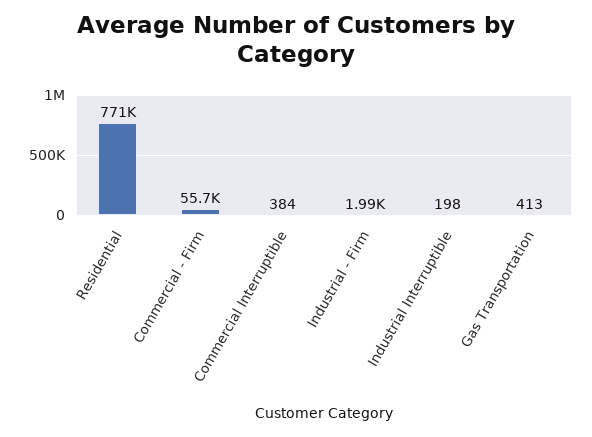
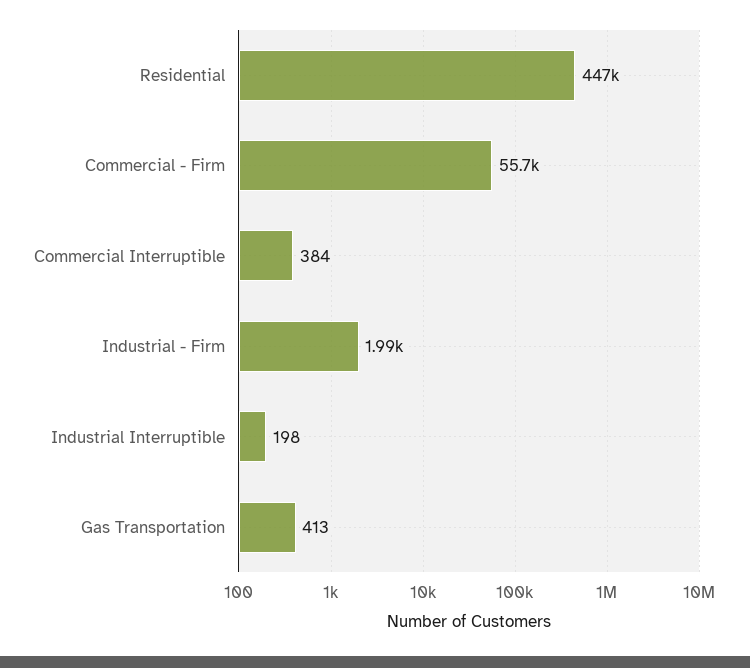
Residential: 771000 -> 447000

